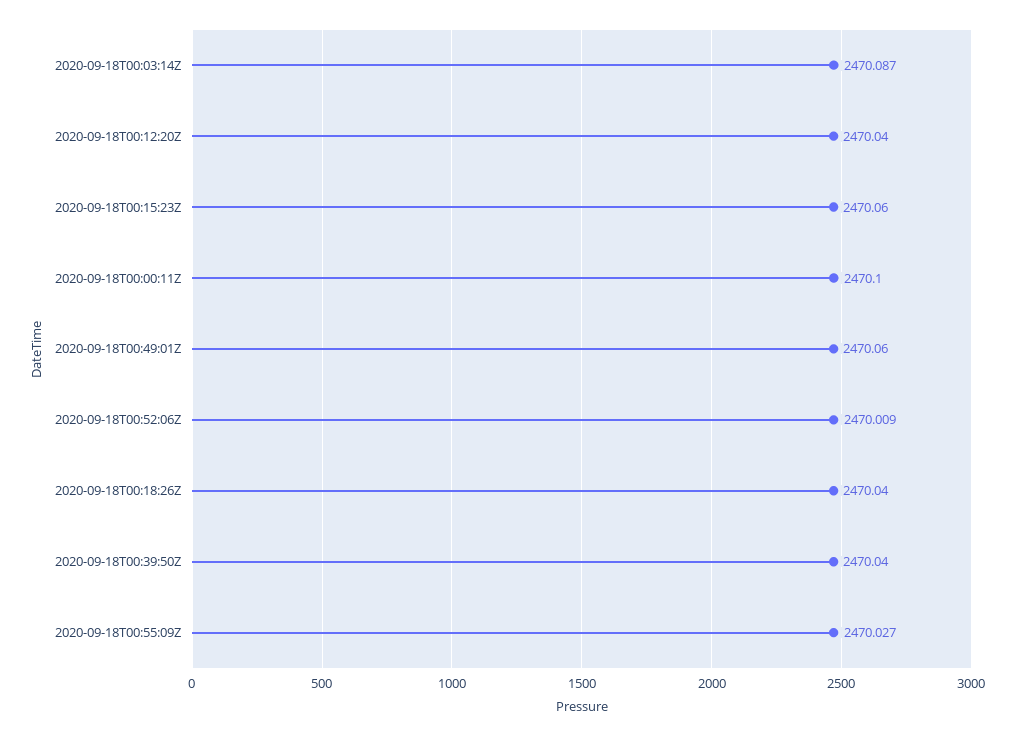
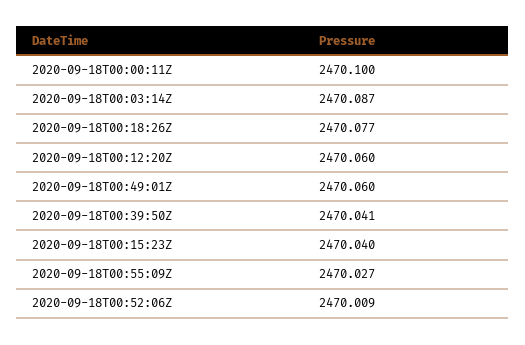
2020-09-18T00:12:20Z: 2470.04 -> 2470.06
2020-09-18T00:15:23Z: 2470.06 -> 2470.04
2020-09-18T00:18:26Z: 2470.04 -> 2470.077
2020-09-18T00:39:50Z: 2470.04 -> 2470.041

